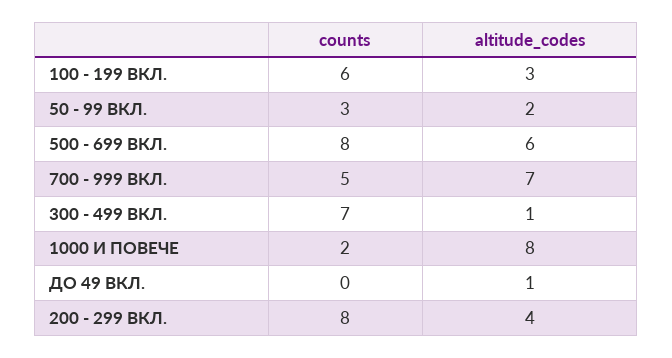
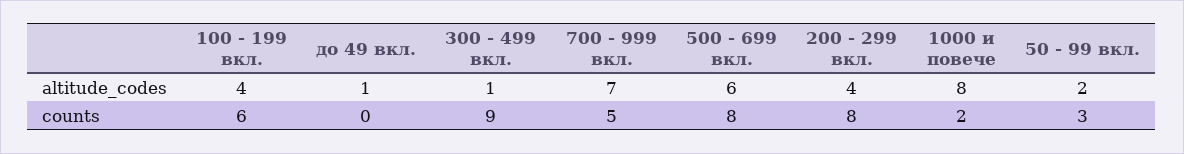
altitude_codes, 100 - 199 ВКЛ.: 3 -> 4
counts, 300 - 499 ВКЛ.: 7 -> 9

